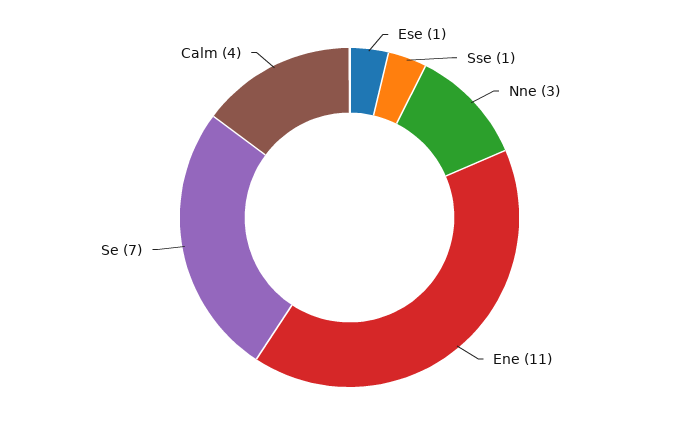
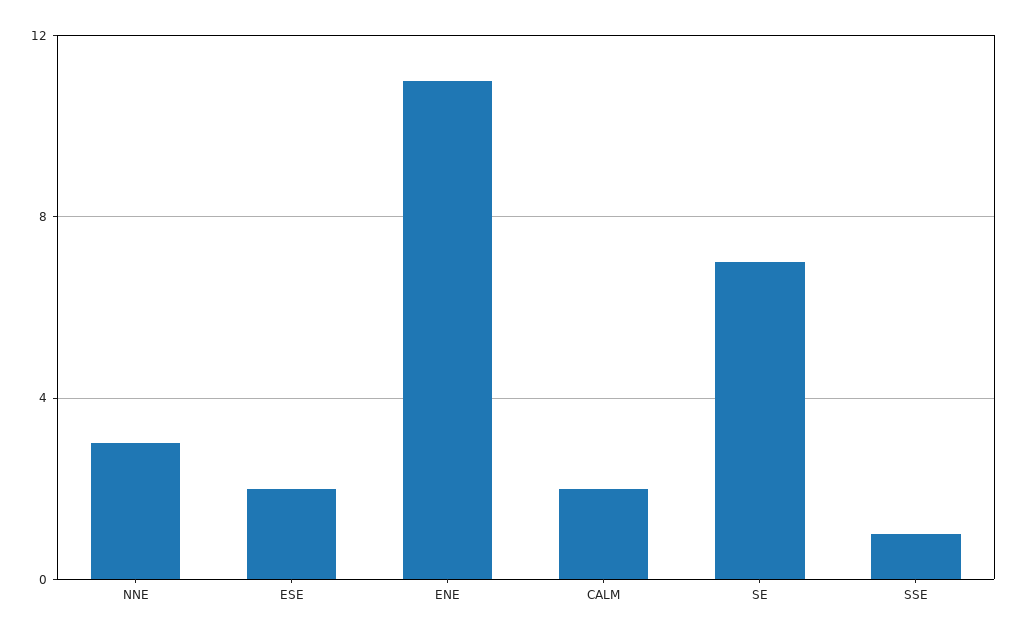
Ese: 1 -> 2
Calm: 4 -> 2

